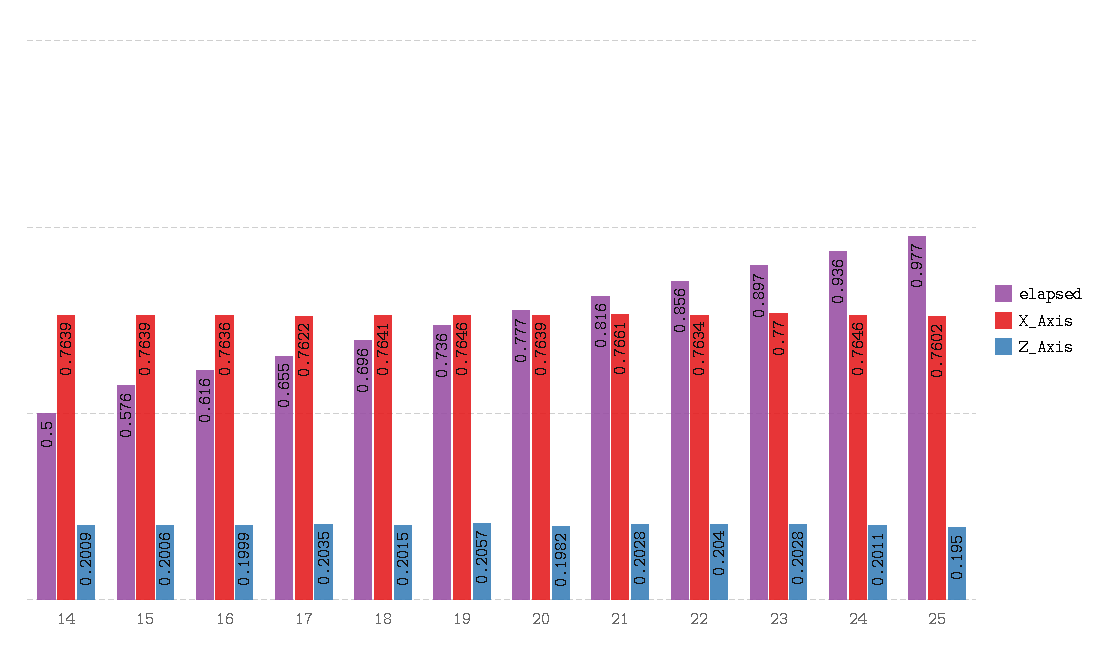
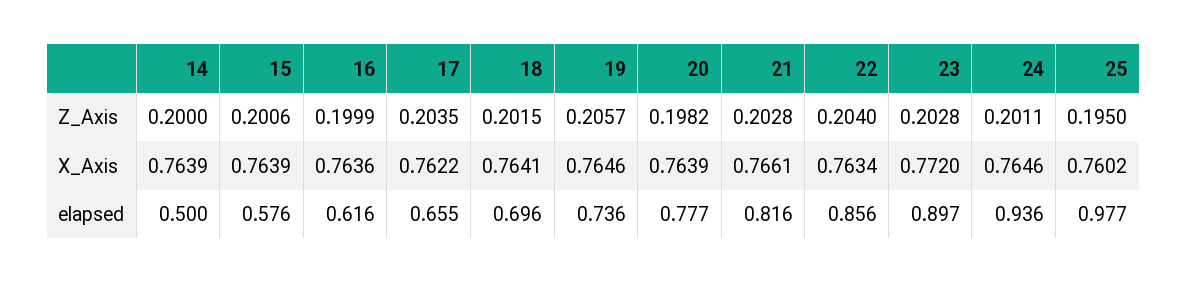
Z_Axis, 14: 0.2009 -> 0.2
X_Axis, 23: 0.77 -> 0.772

